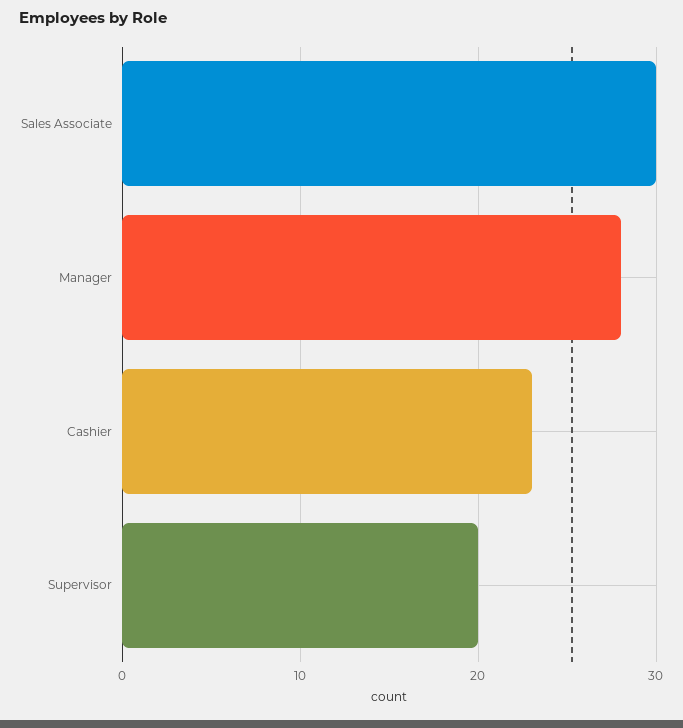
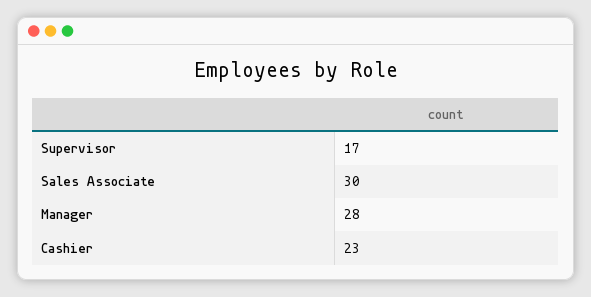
Supervisor: 20 -> 17

